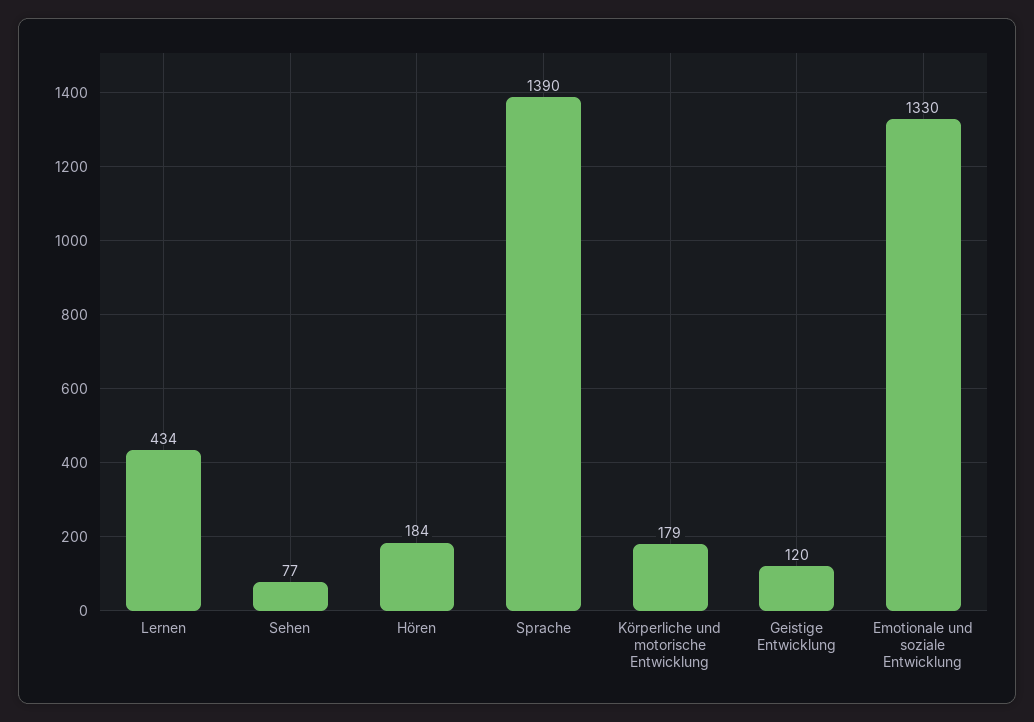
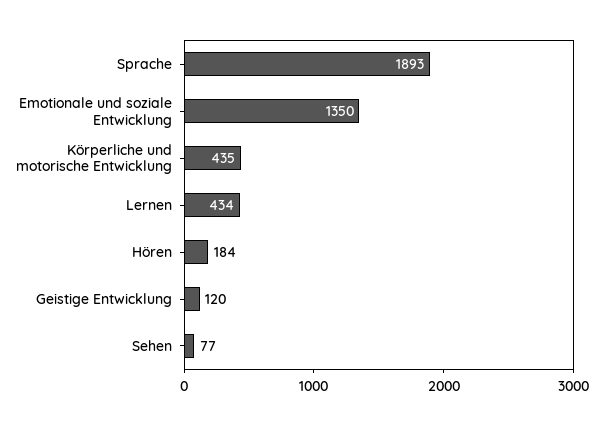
Sprache: 1390 -> 1893
Körperliche und motorische Entwicklung: 179 -> 435
Emotionale und soziale Entwicklung: 1330 -> 1350

